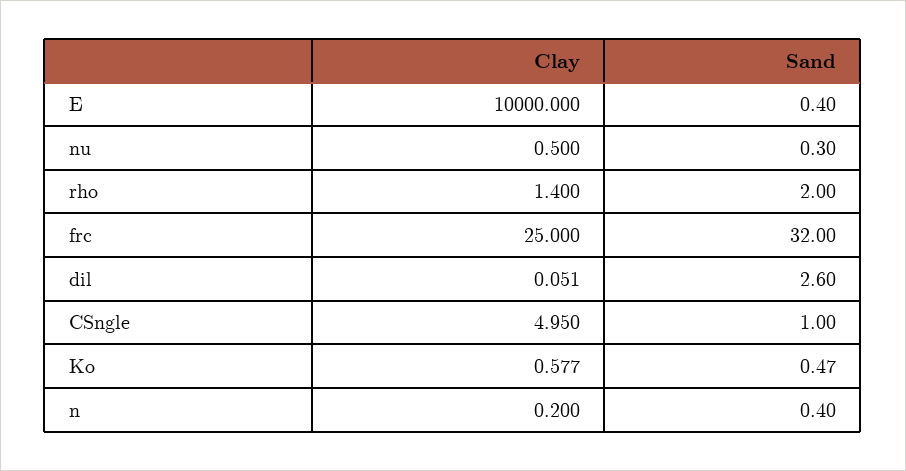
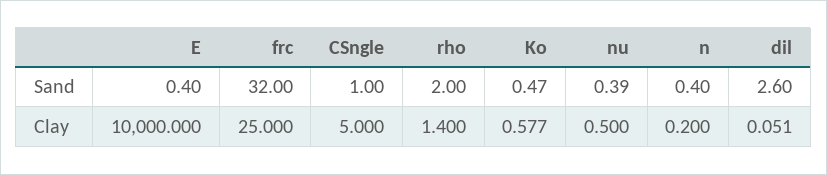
Sand, nu: 0.3 -> 0.39
Clay, CSngle: 4.95 -> 5

